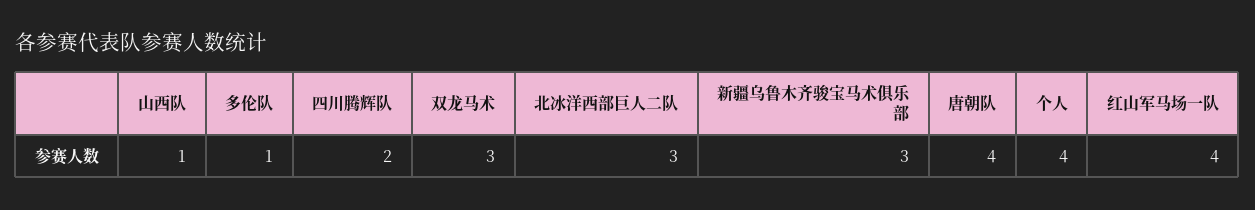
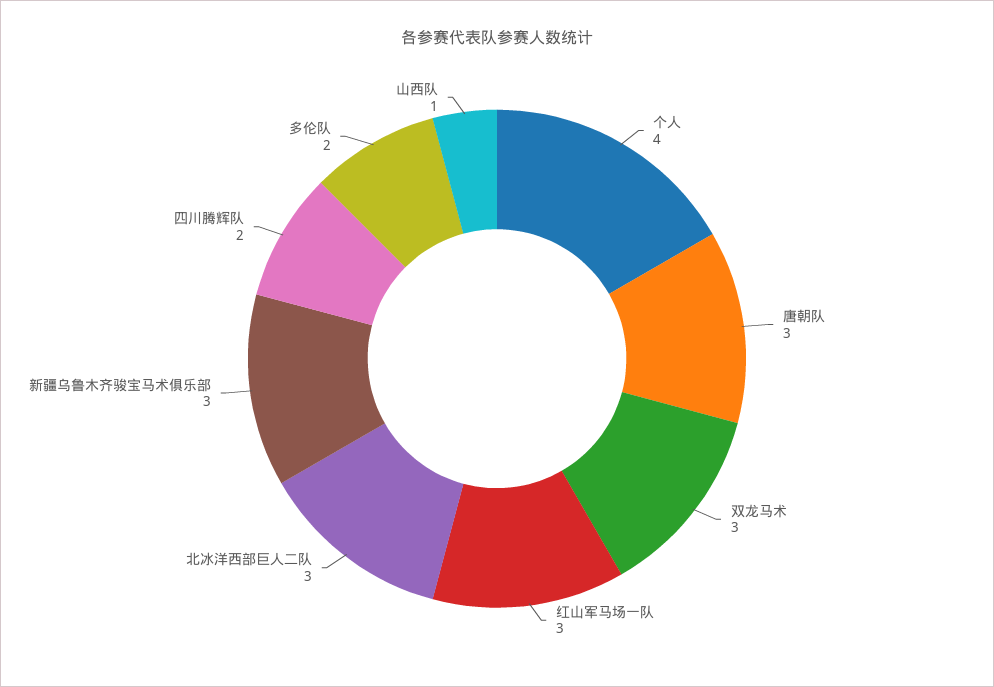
多伦队: 1 -> 2
唐朝队: 4 -> 3
红山军马场一队: 4 -> 3

